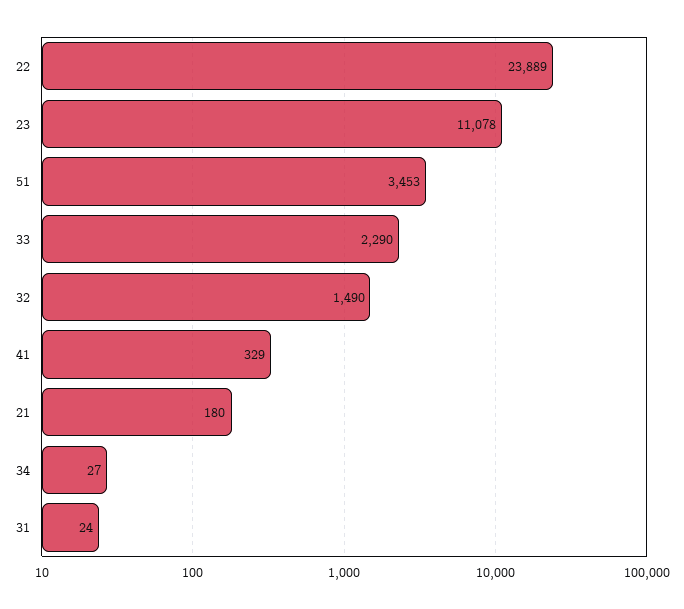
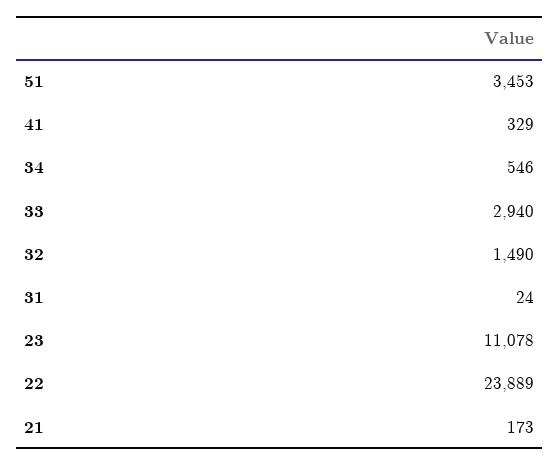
33: 2290 -> 2940
21: 180 -> 173
34: 27 -> 546

